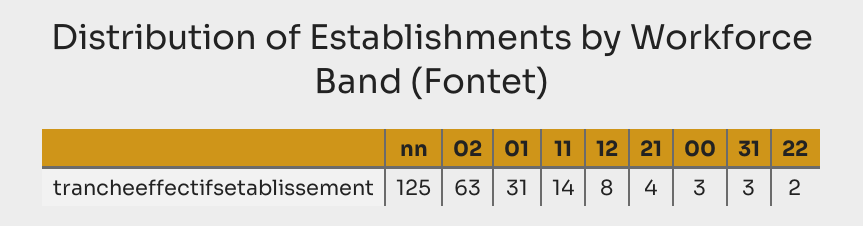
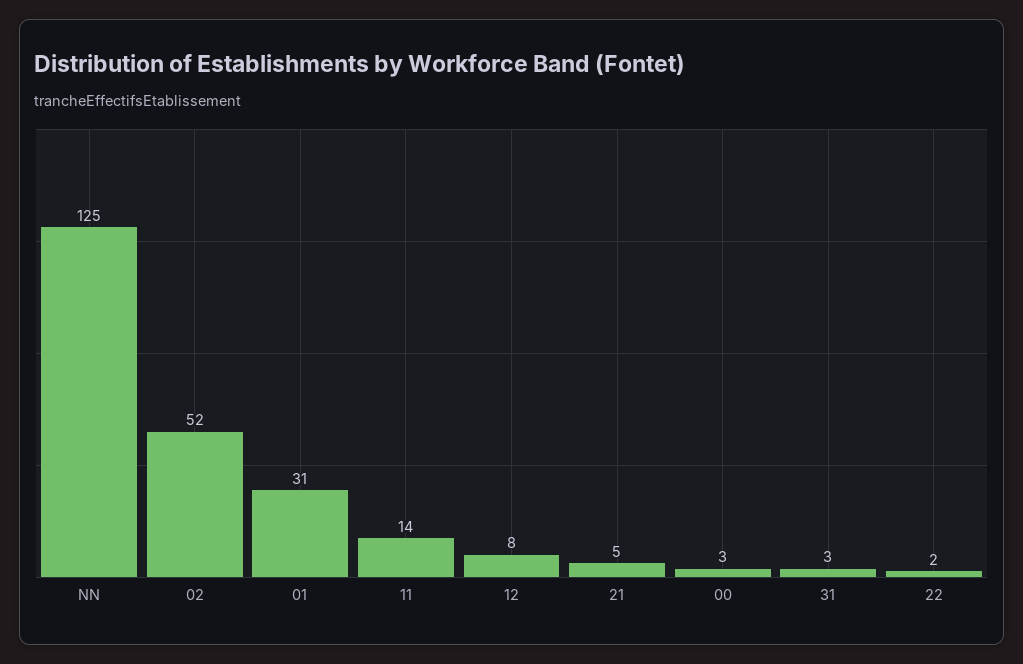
02: 63 -> 52
21: 4 -> 5

